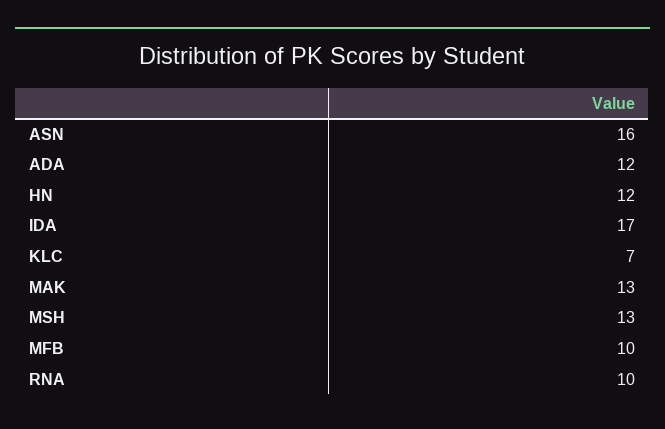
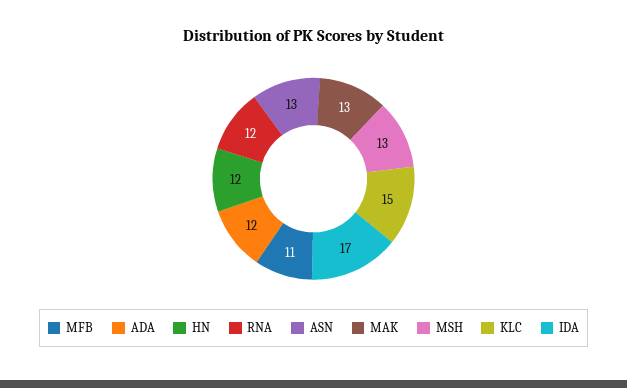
ASN: 16 -> 13
KLC: 7 -> 15
MFB: 10 -> 11
RNA: 10 -> 12

